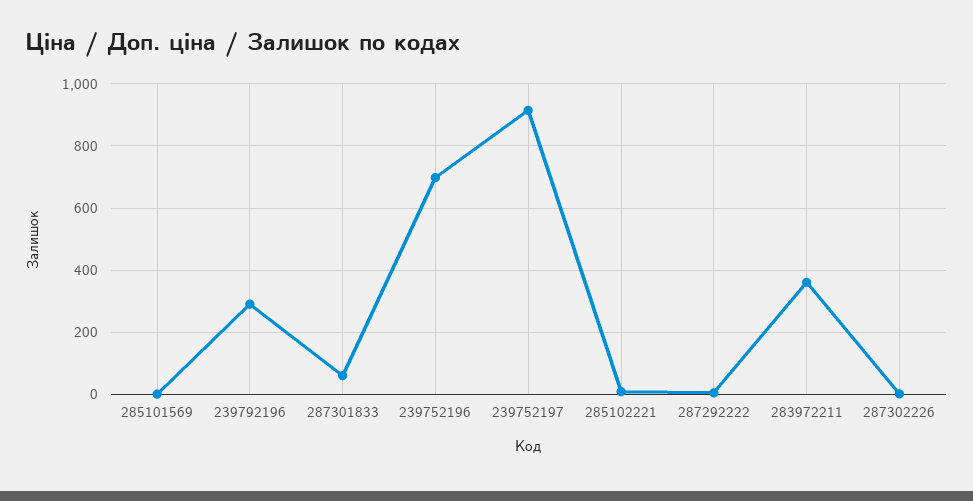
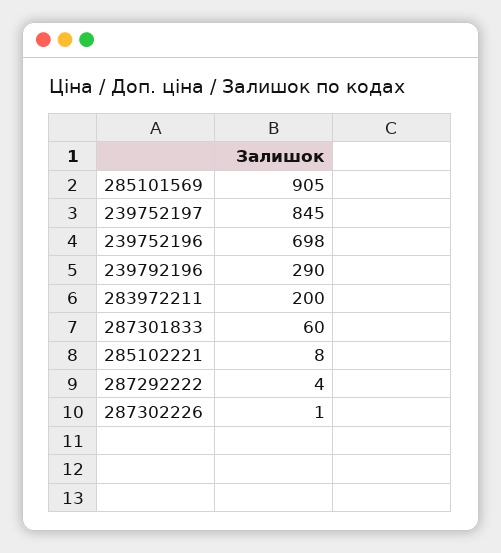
285101569: 0 -> 905
239752197: 920 -> 845
283972211: 360 -> 200

